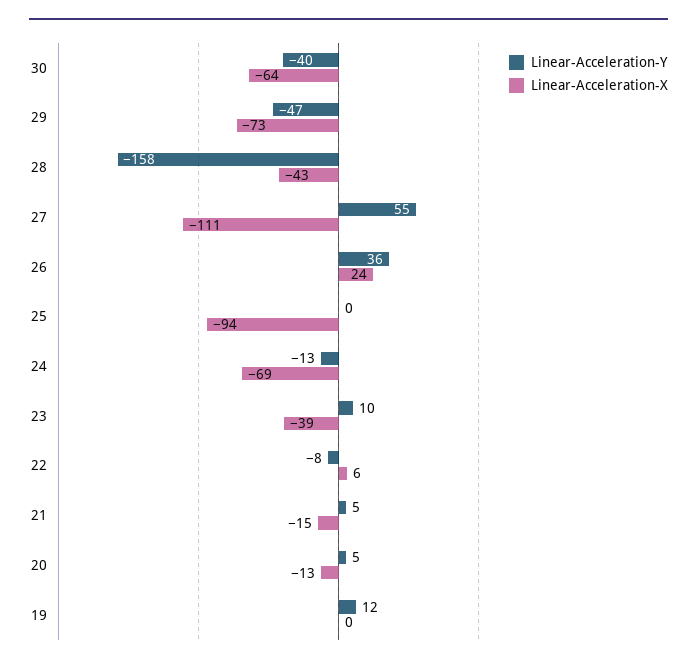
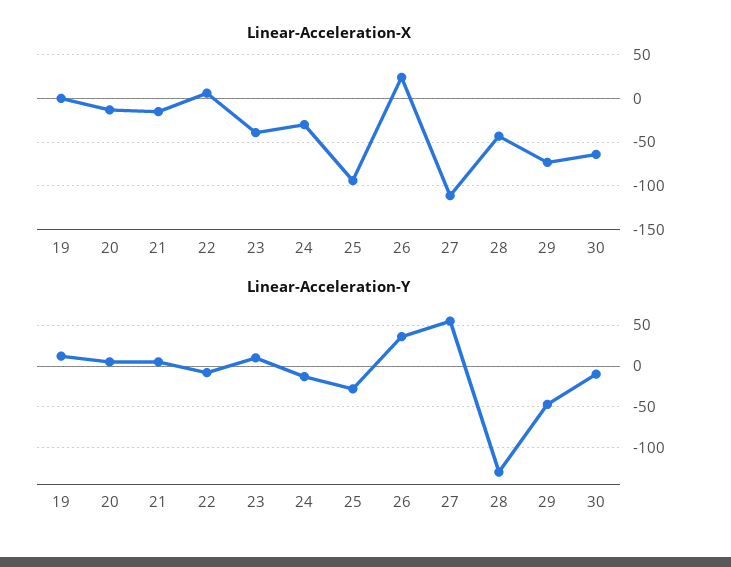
Linear-Acceleration-Y, 30: -40 -> -10
Linear-Acceleration-Y, 28: -158 -> -130
Linear-Acceleration-Y, 25: 0 -> -30
Linear-Acceleration-X, 24: -69 -> -30

